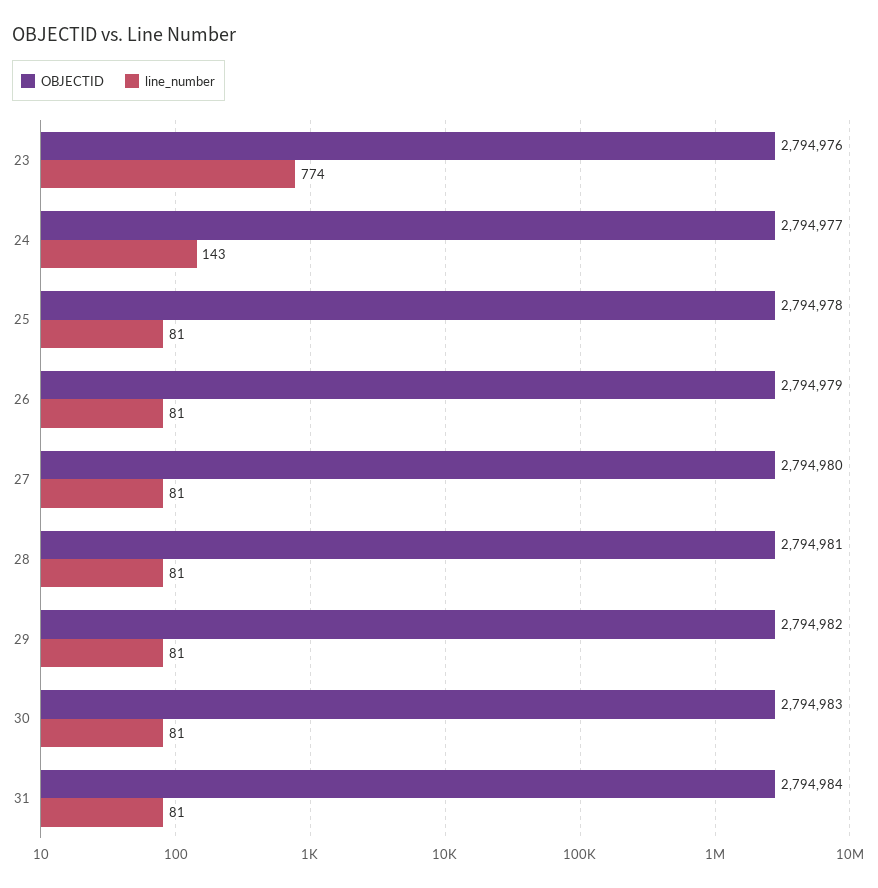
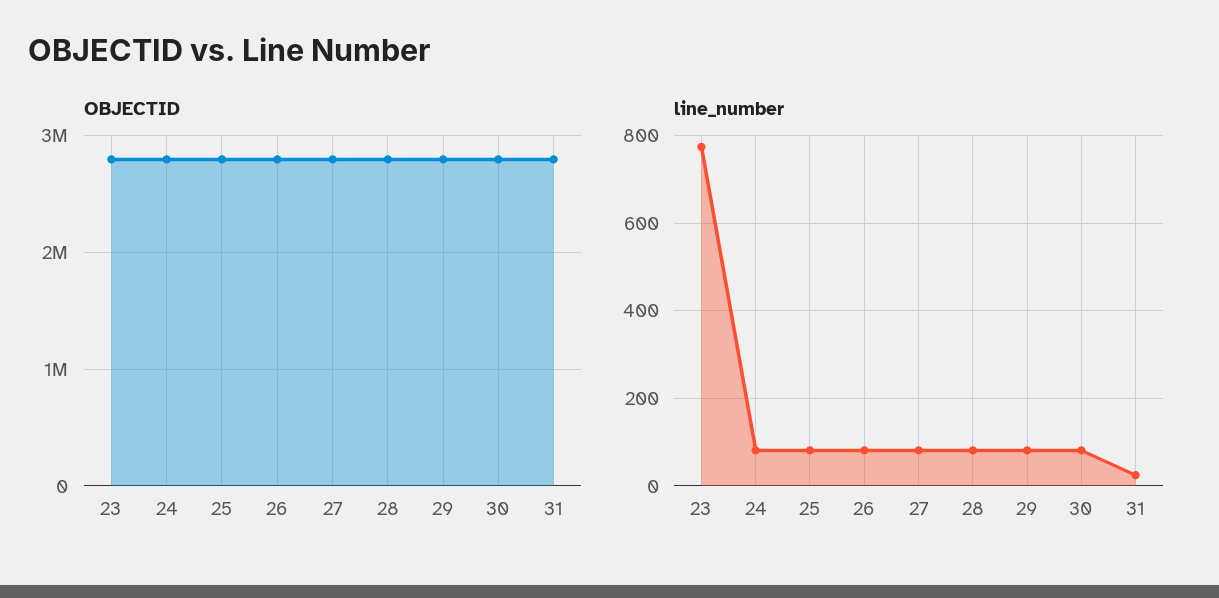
line_number, 24: 143 -> 80
line_number, 31: 81 -> 20

